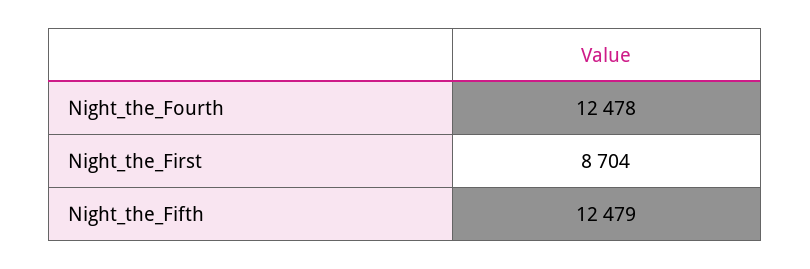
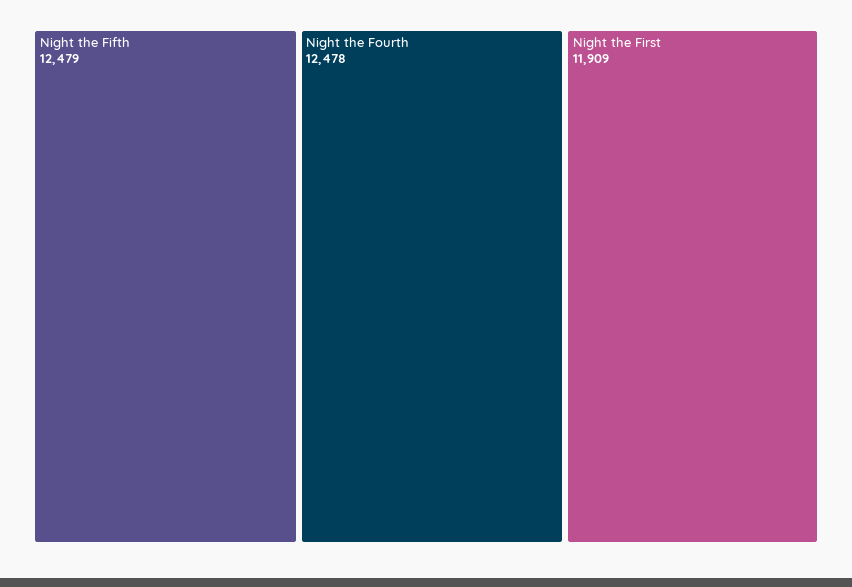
Night_the_First: 8704 -> 11909

